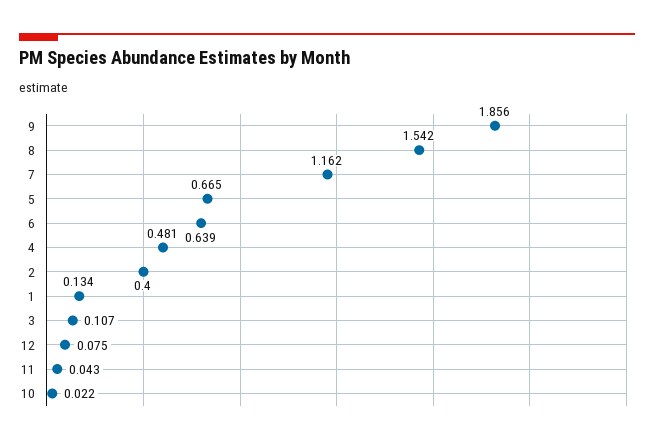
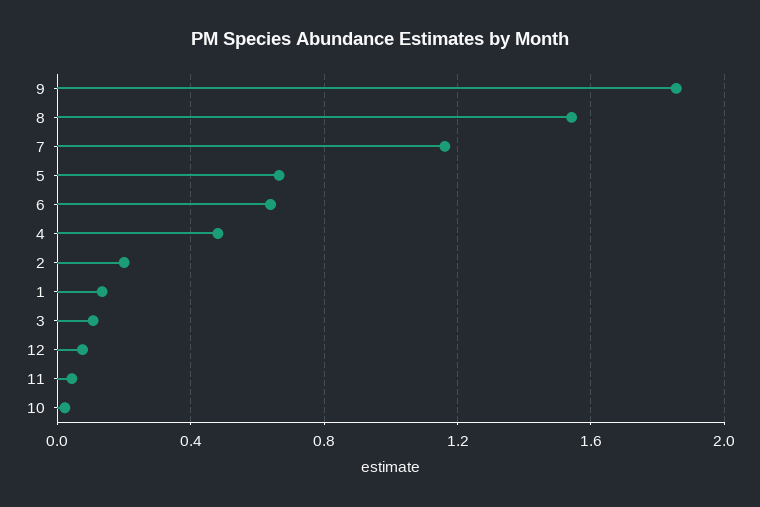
2: 0.4 -> 0.2

